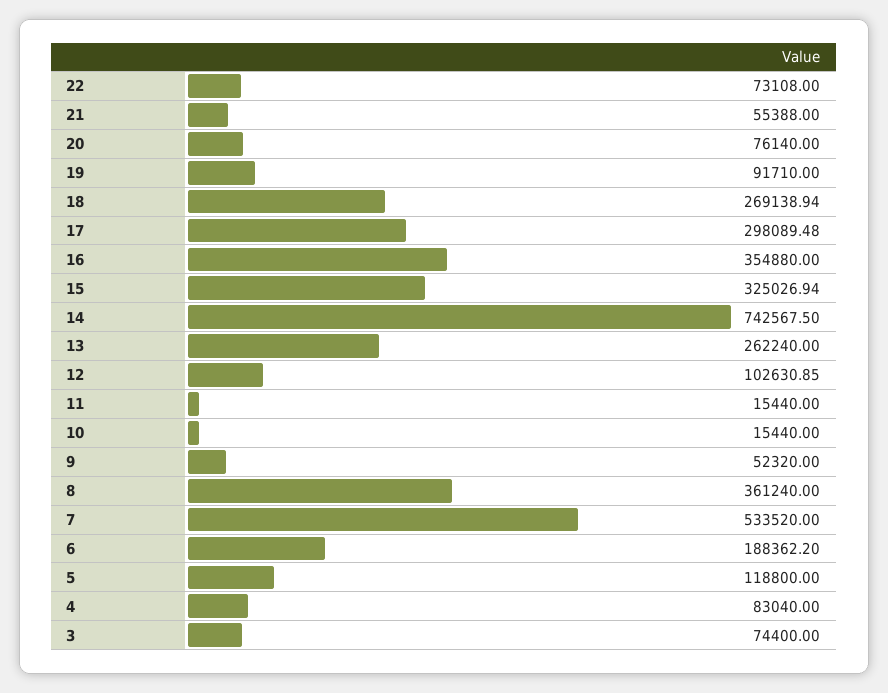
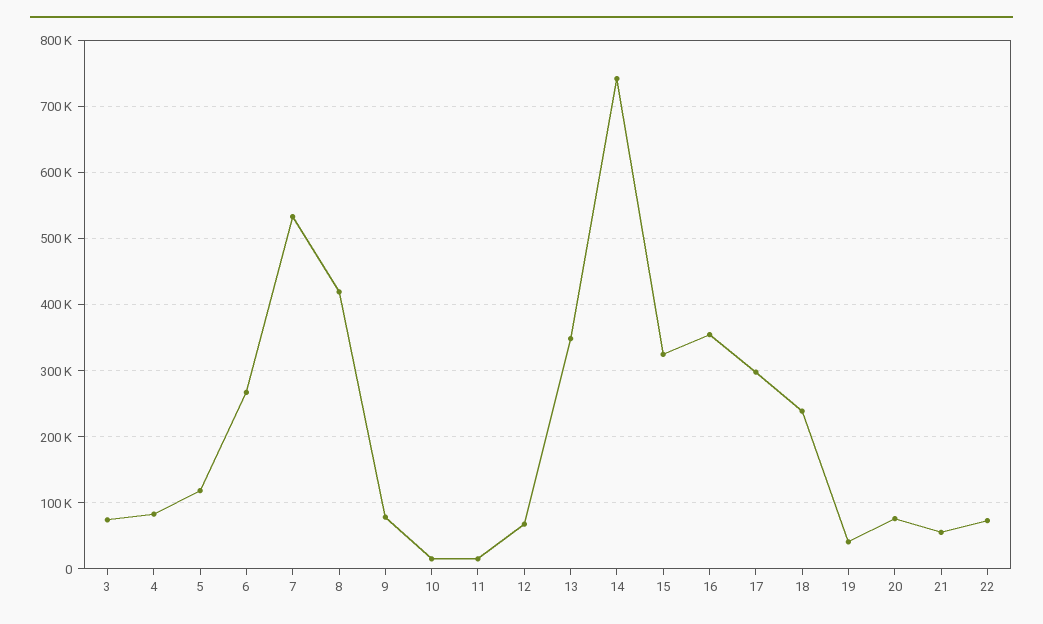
19: 91710 -> 40000
18: 269138.94 -> 240000
13: 262240 -> 350000
12: 102630.85 -> 70000
9: 52320 -> 80000
8: 361240 -> 420000
6: 188362.2 -> 270000

